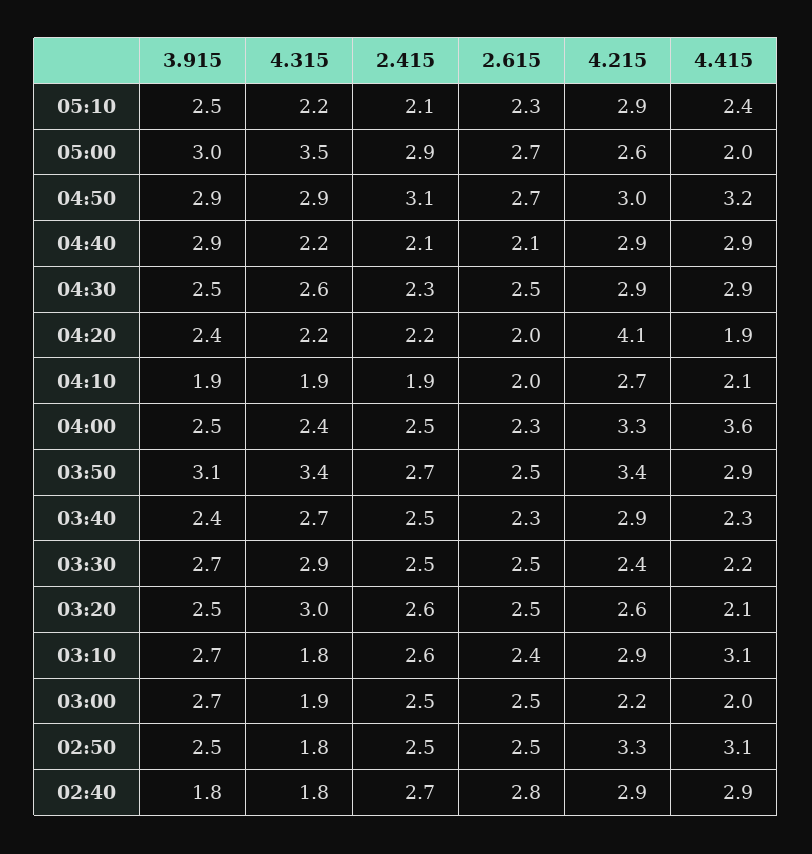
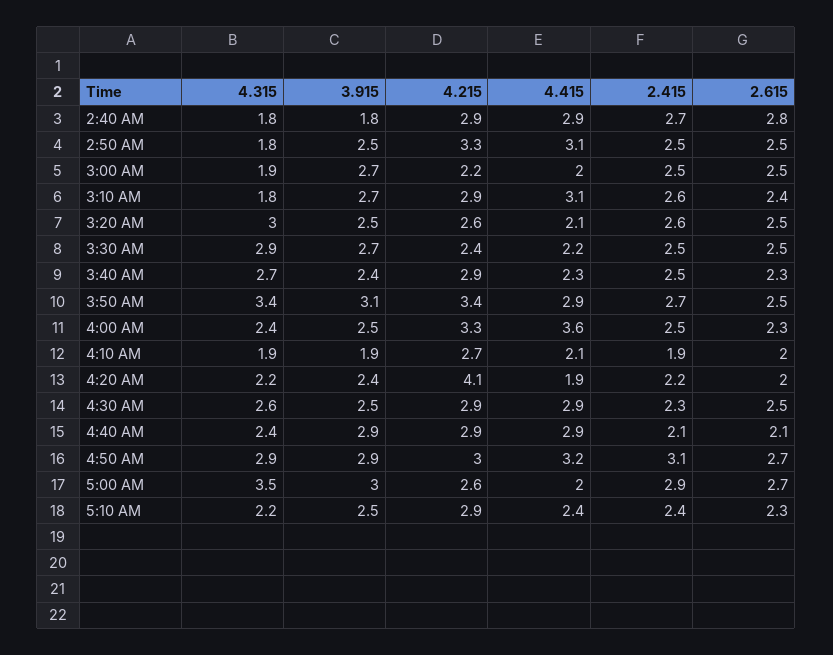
2.415, 05:10: 2.1 -> 2.4
4.315, 04:40: 2.2 -> 2.4

